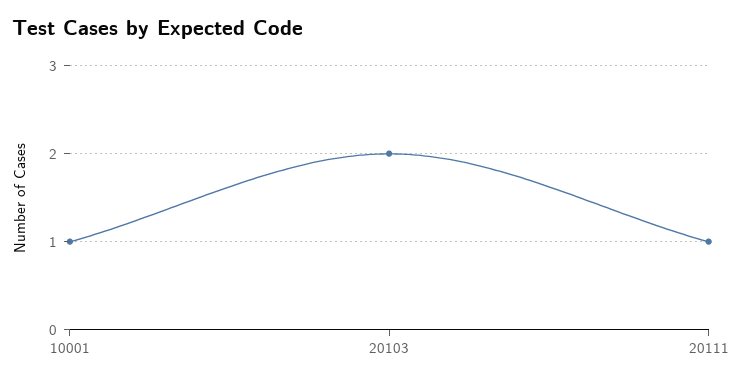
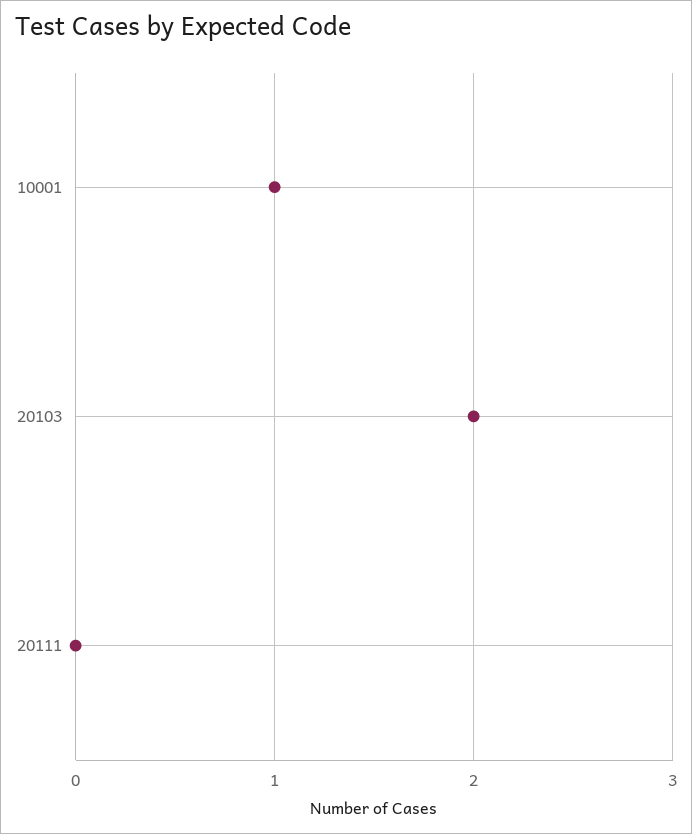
20111: 1 -> 0

